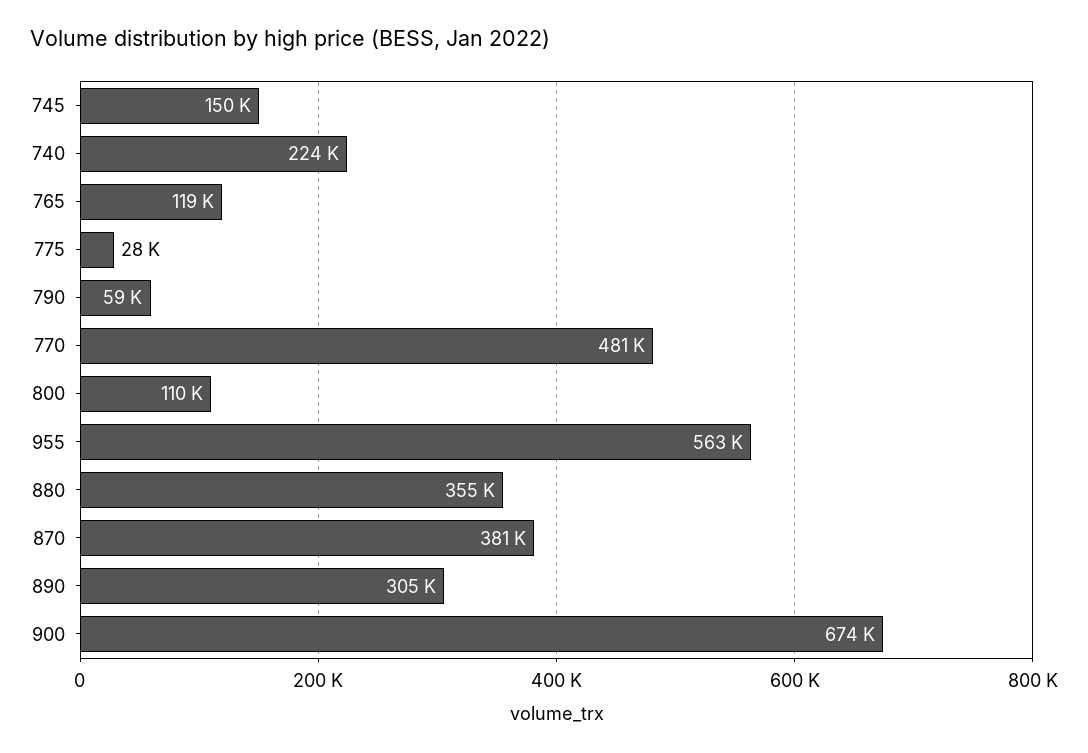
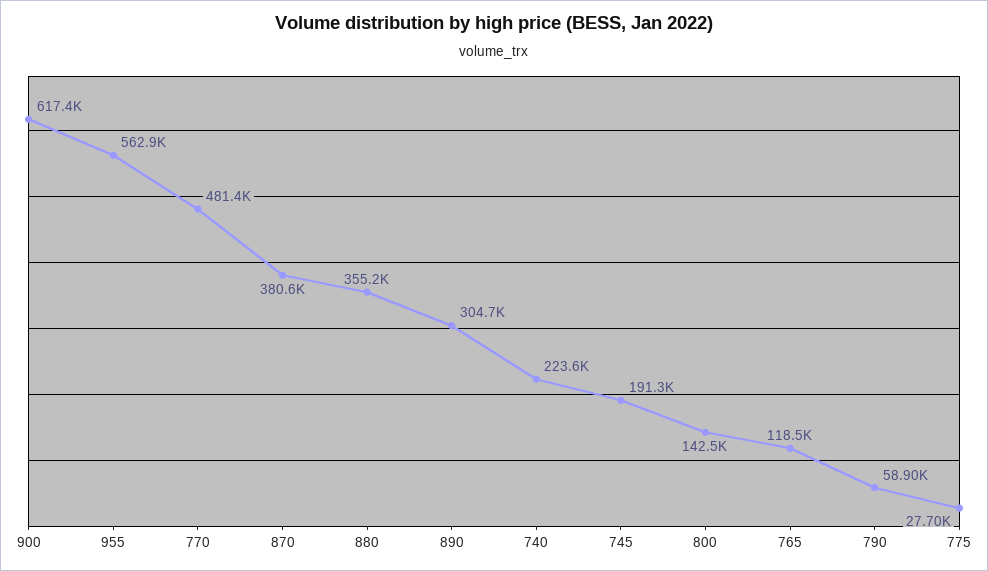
745: 150000 -> 191300
800: 110000 -> 142500
900: 674000 -> 617400

